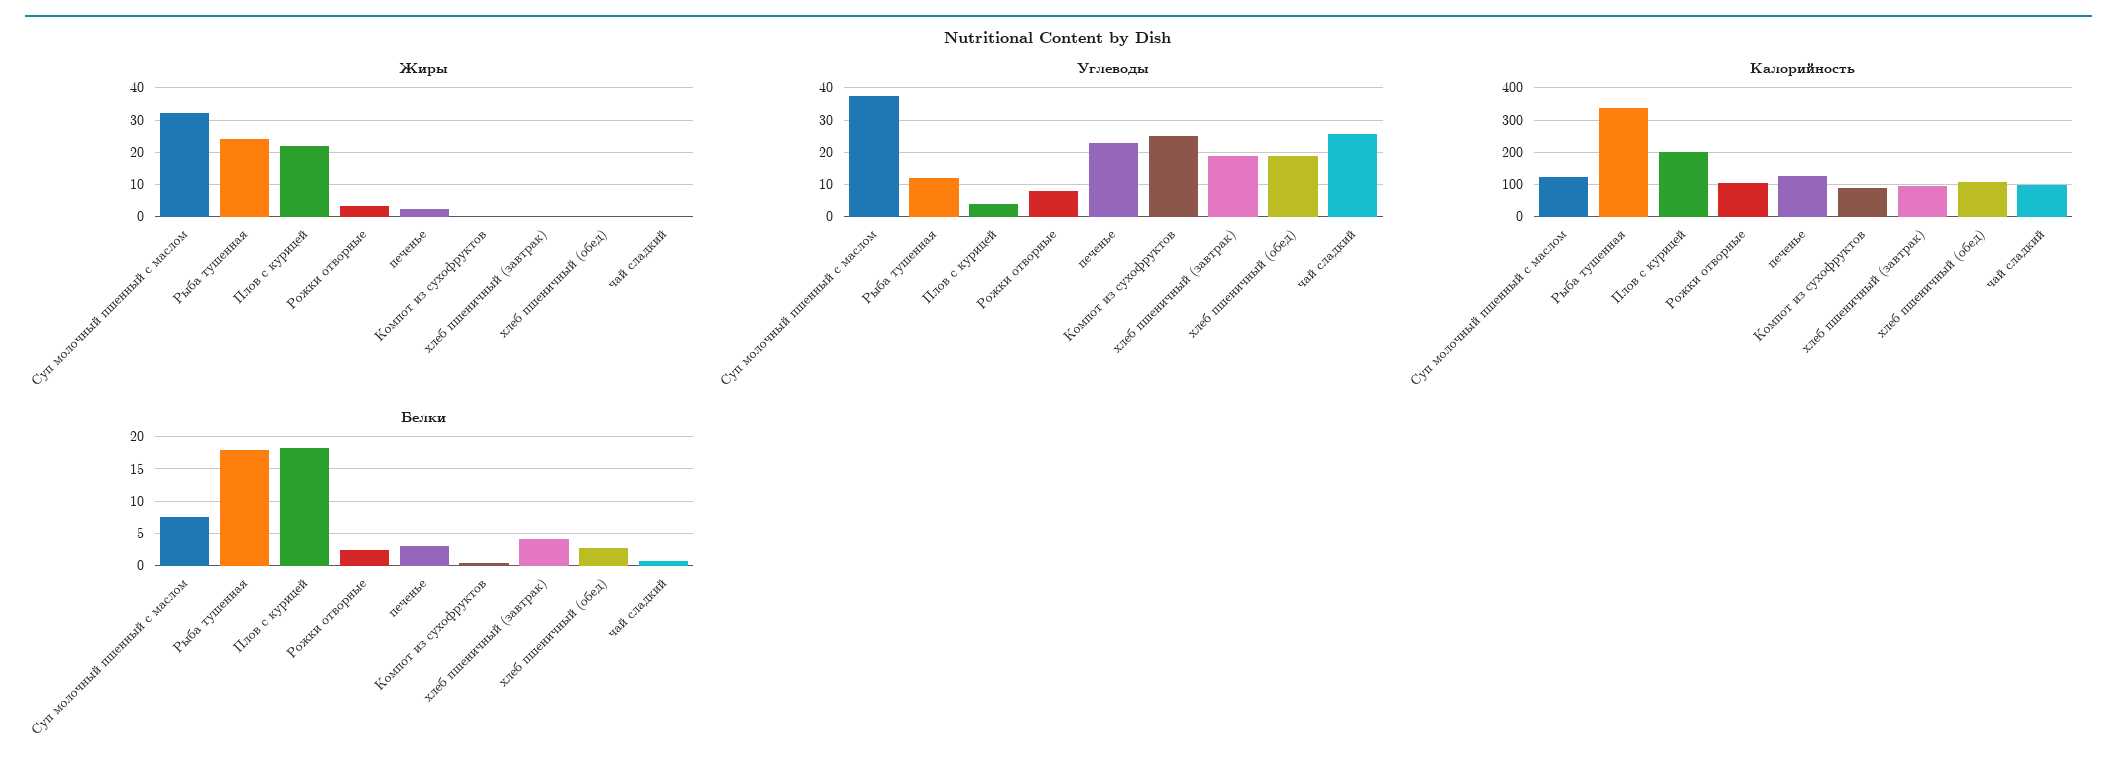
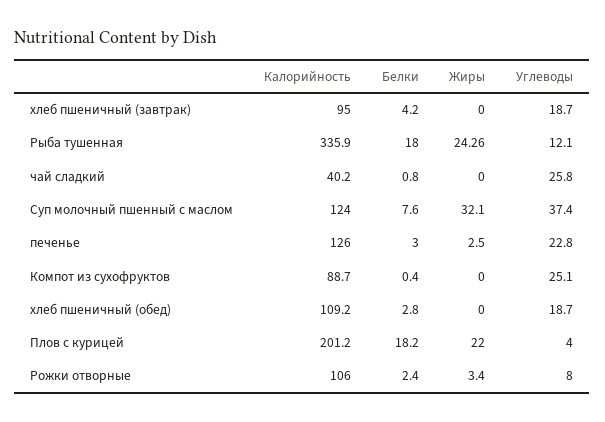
Калорийность, чай сладкий: 100 -> 40.2

